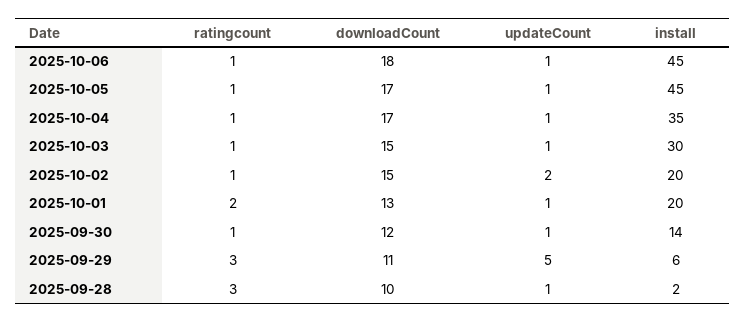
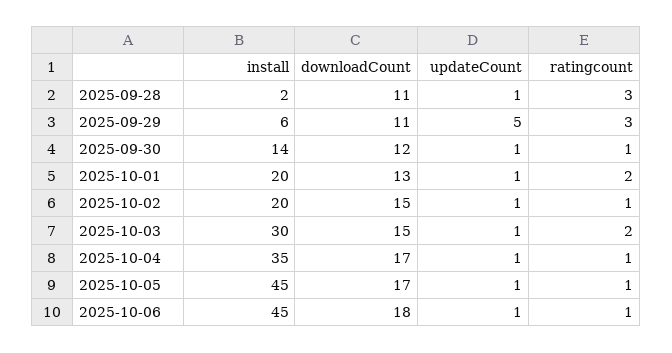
ratingcount, 2025-10-03: 1 -> 2
updateCount, 2025-10-02: 2 -> 1
downloadCount, 2025-09-28: 10 -> 11

